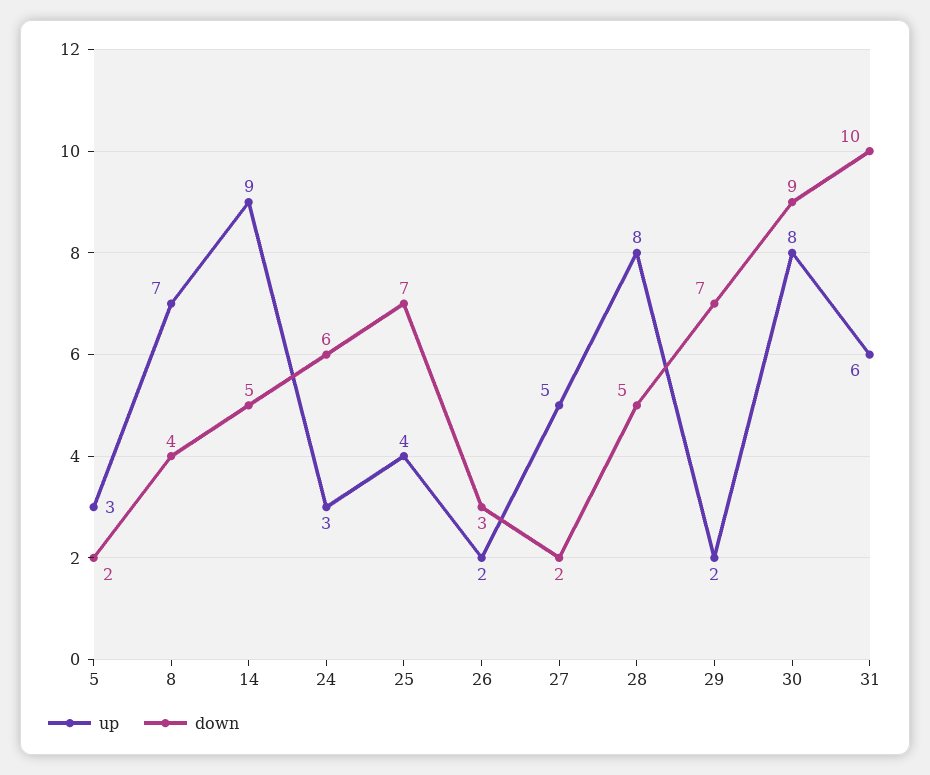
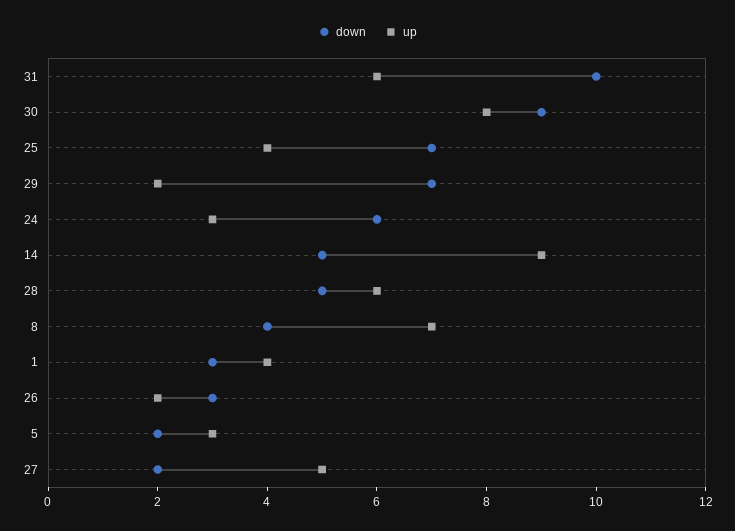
up, 28: 8 -> 6
down, 1: none -> 3
up, 1: none -> 4

